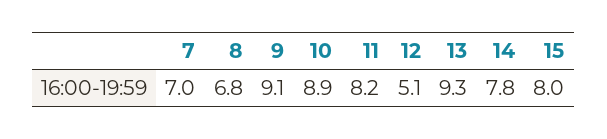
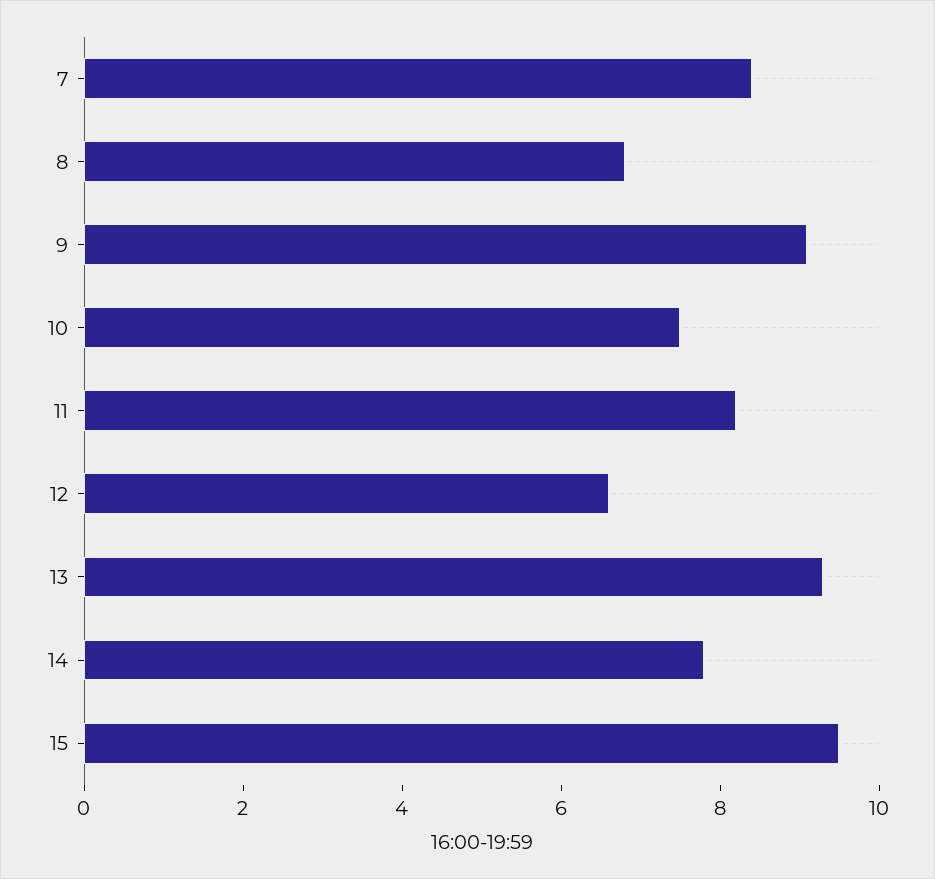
7: 7 -> 8.5
10: 8.9 -> 7.5
12: 5.1 -> 6.5
15: 8 -> 9.5

